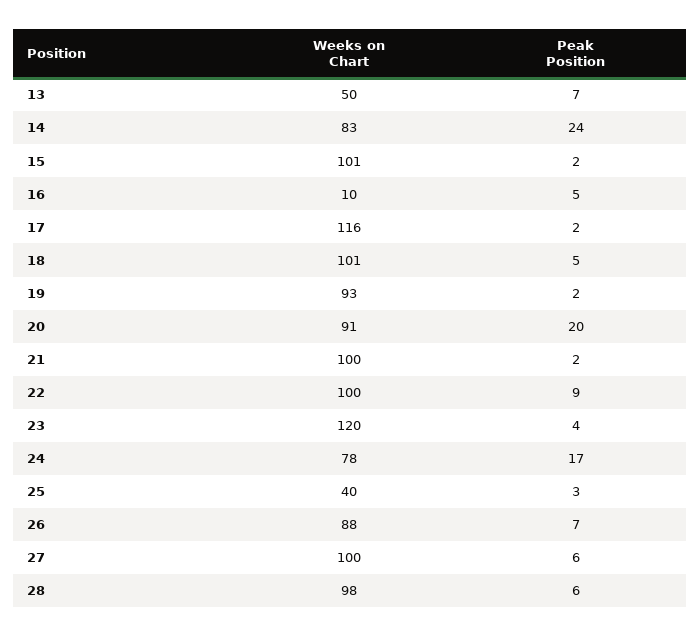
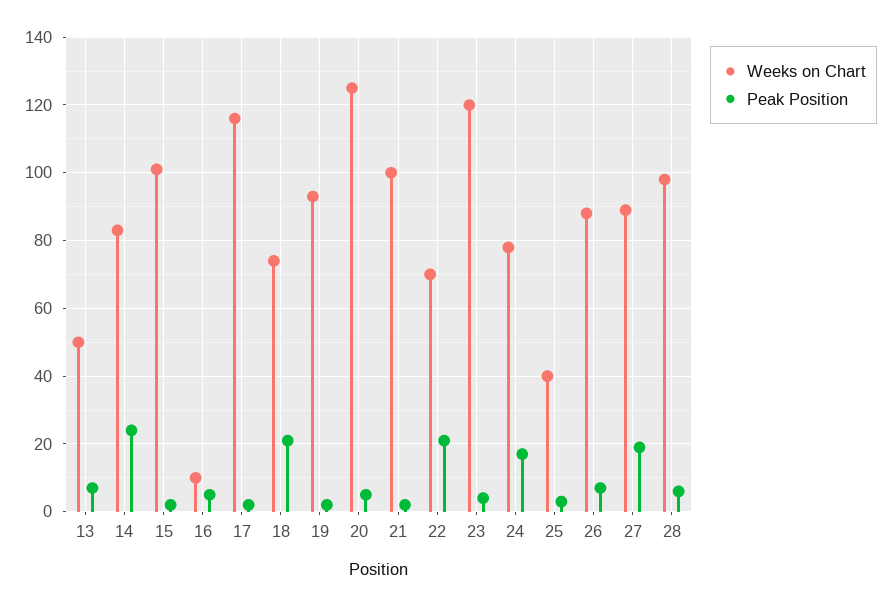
Weeks on Chart, 18: 101 -> 75
Peak Position, 18: 5 -> 20
Weeks on Chart, 20: 91 -> 125
Peak Position, 20: 20 -> 5
Weeks on Chart, 22: 100 -> 70
Peak Position, 22: 9 -> 20
Weeks on Chart, 27: 100 -> 90
Peak Position, 27: 6 -> 20

